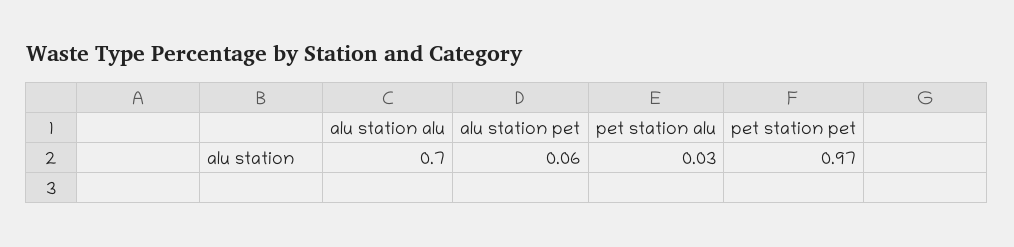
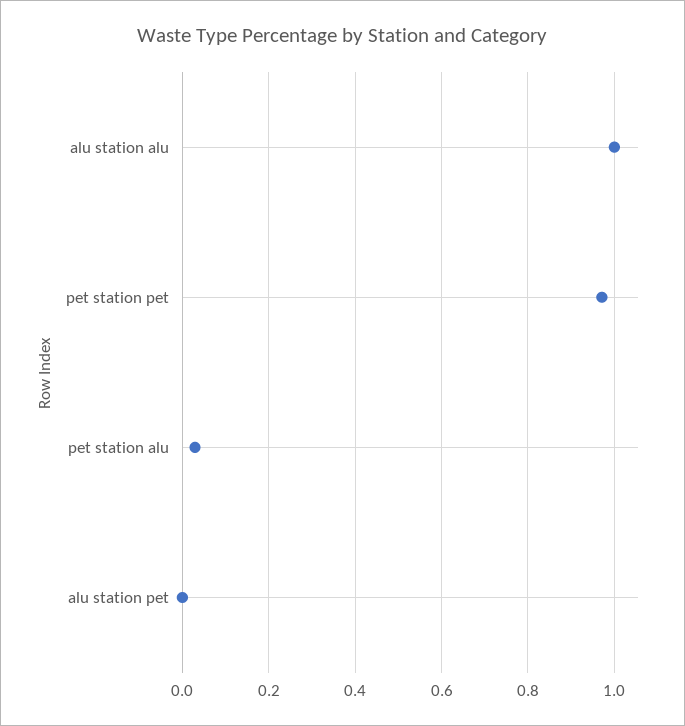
alu station alu: 0.7 -> 1
alu station pet: 0.06 -> 0

